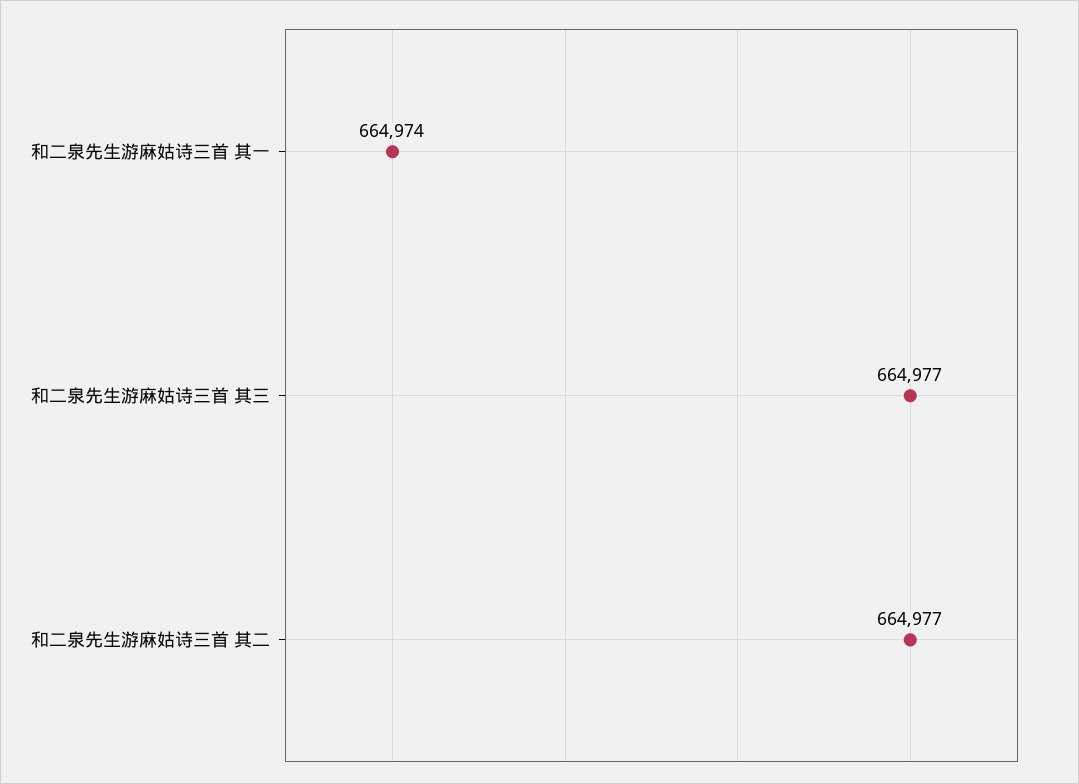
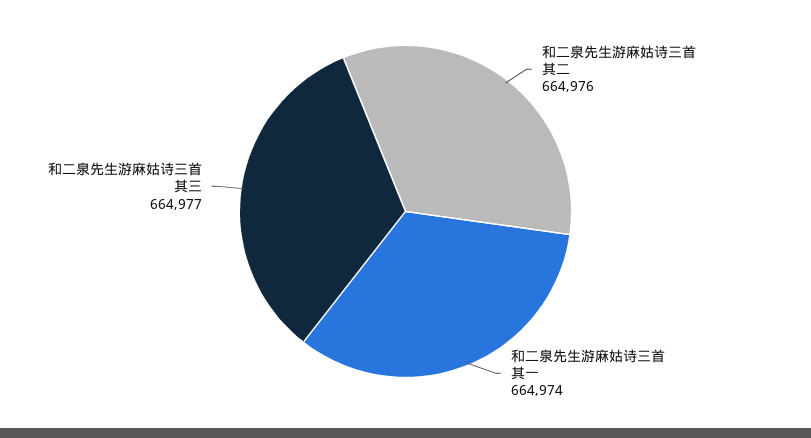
和二泉先生游麻姑诗三首 其二: 664977 -> 664976

